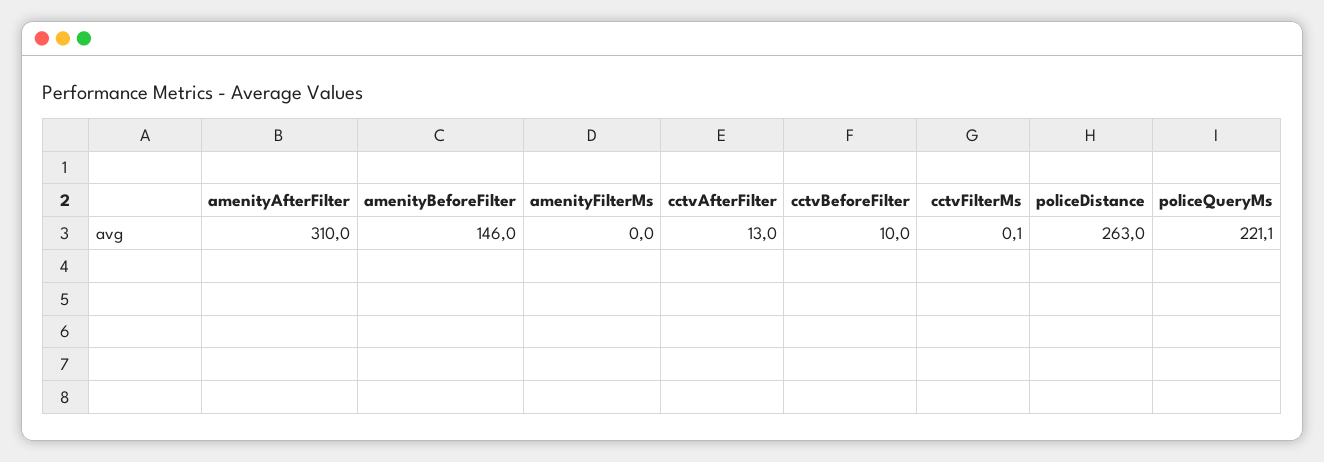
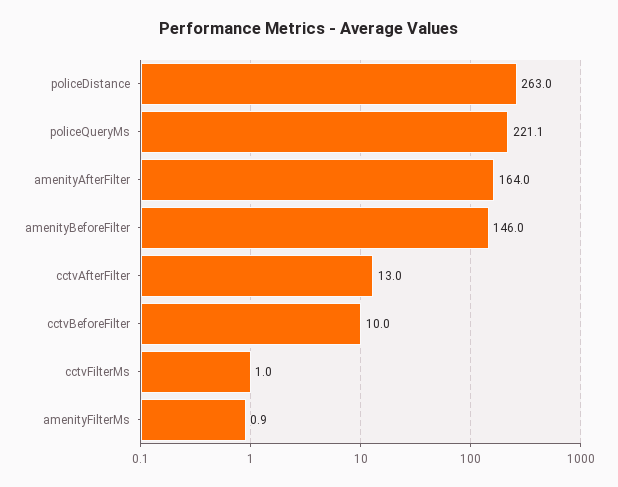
amenityAfterFilter: 310 -> 164
amenityFilterMs: 0 -> 0.9
cctvFilterMs: 0.1 -> 1

